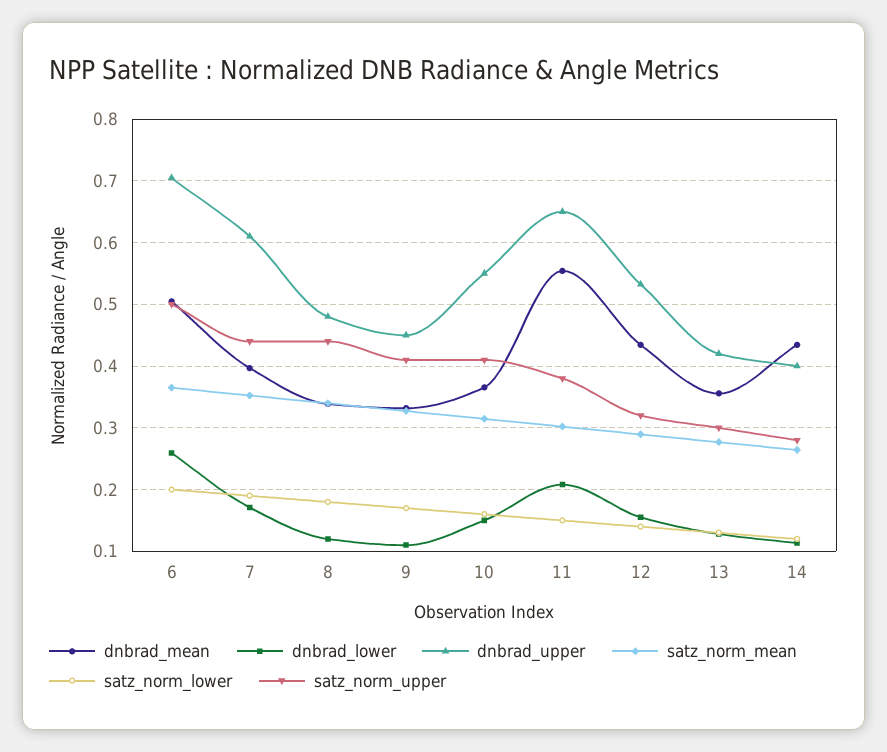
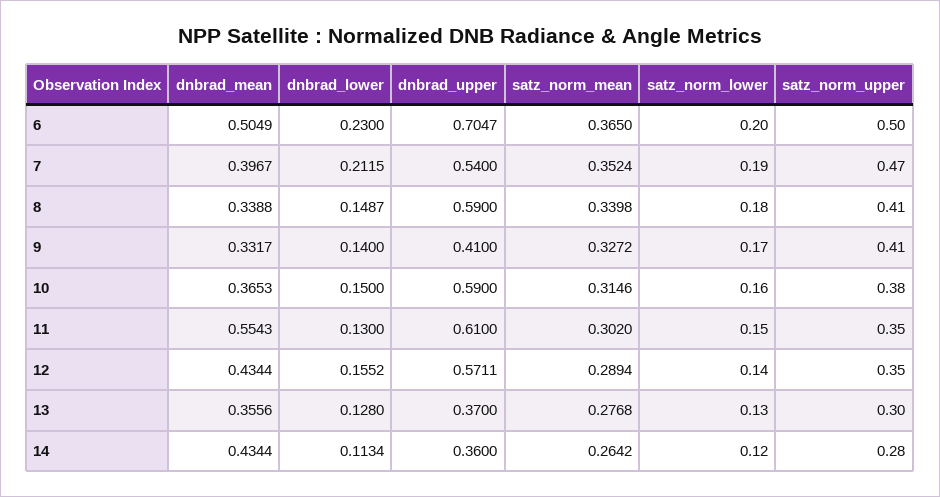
dnbrad_lower, 6: 0.26 -> 0.23
dnbrad_lower, 7: 0.17 -> 0.2115
dnbrad_upper, 7: 0.61 -> 0.54
satz_norm_upper, 7: 0.44 -> 0.47
dnbrad_lower, 8: 0.12 -> 0.1487
dnbrad_upper, 8: 0.48 -> 0.59
satz_norm_upper, 8: 0.44 -> 0.41
dnbrad_lower, 9: 0.11 -> 0.14
dnbrad_upper, 9: 0.45 -> 0.41
dnbrad_upper, 10: 0.55 -> 0.59
satz_norm_upper, 10: 0.41 -> 0.38
dnbrad_lower, 11: 0.21 -> 0.13
dnbrad_upper, 11: 0.65 -> 0.61
satz_norm_upper, 11: 0.38 -> 0.35
dnbrad_upper, 12: 0.53 -> 0.5711
satz_norm_upper, 12: 0.32 -> 0.35
dnbrad_upper, 13: 0.42 -> 0.37
dnbrad_upper, 14: 0.4 -> 0.36

